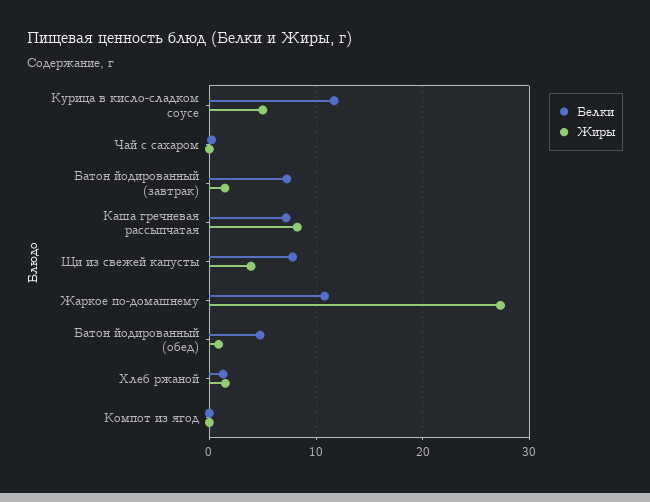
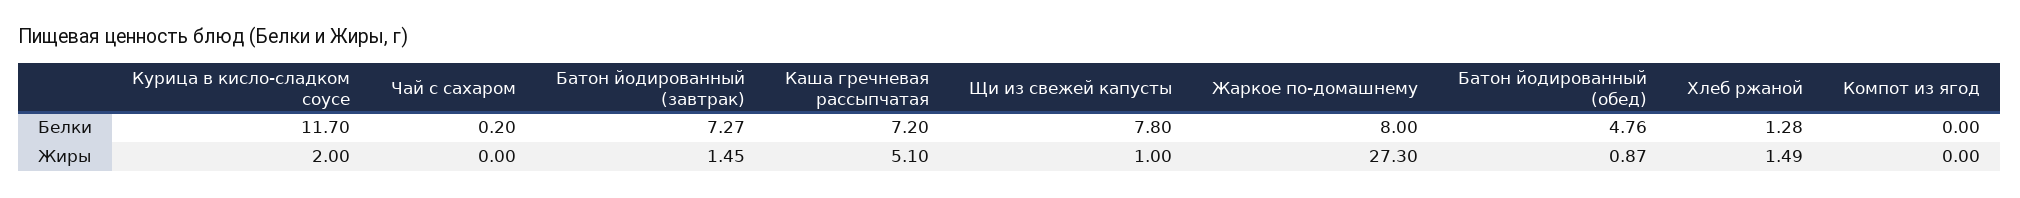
Жиры, Курица в кисло-сладком соусе: 5 -> 2
Жиры, Каша гречневая рассыпчатая: 8 -> 5.1
Жиры, Щи из свежей капусты: 4 -> 1
Белки, Жаркое по-домашнему: 11 -> 8

